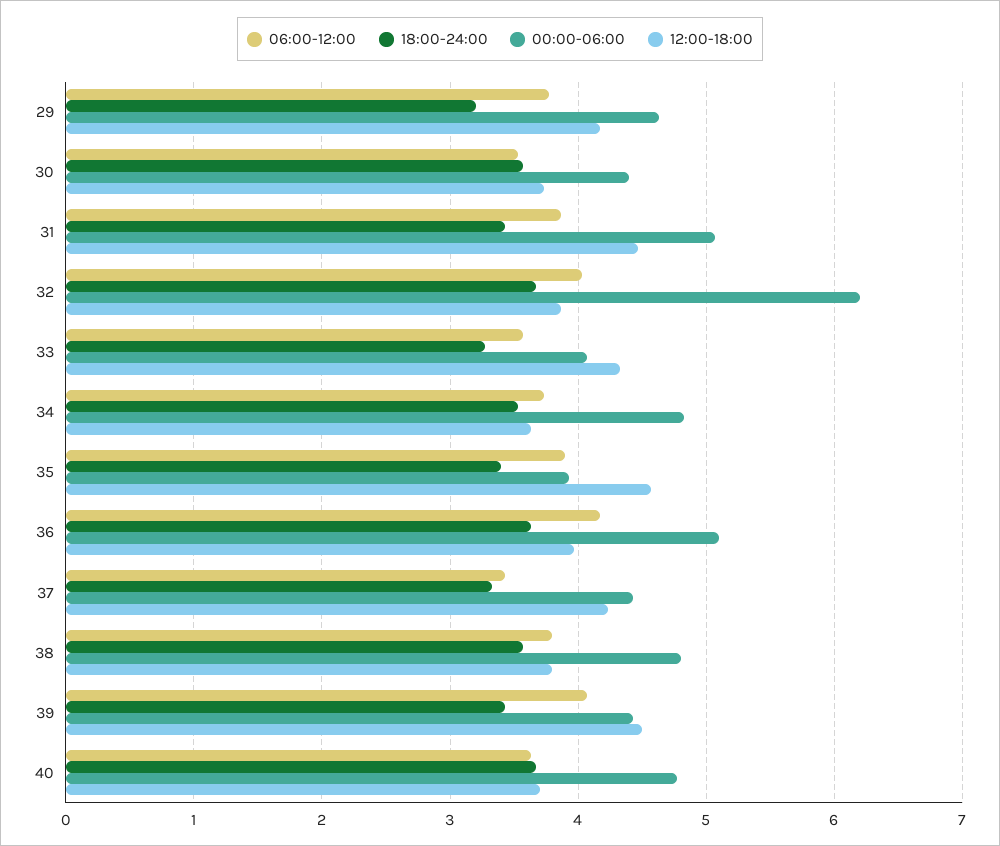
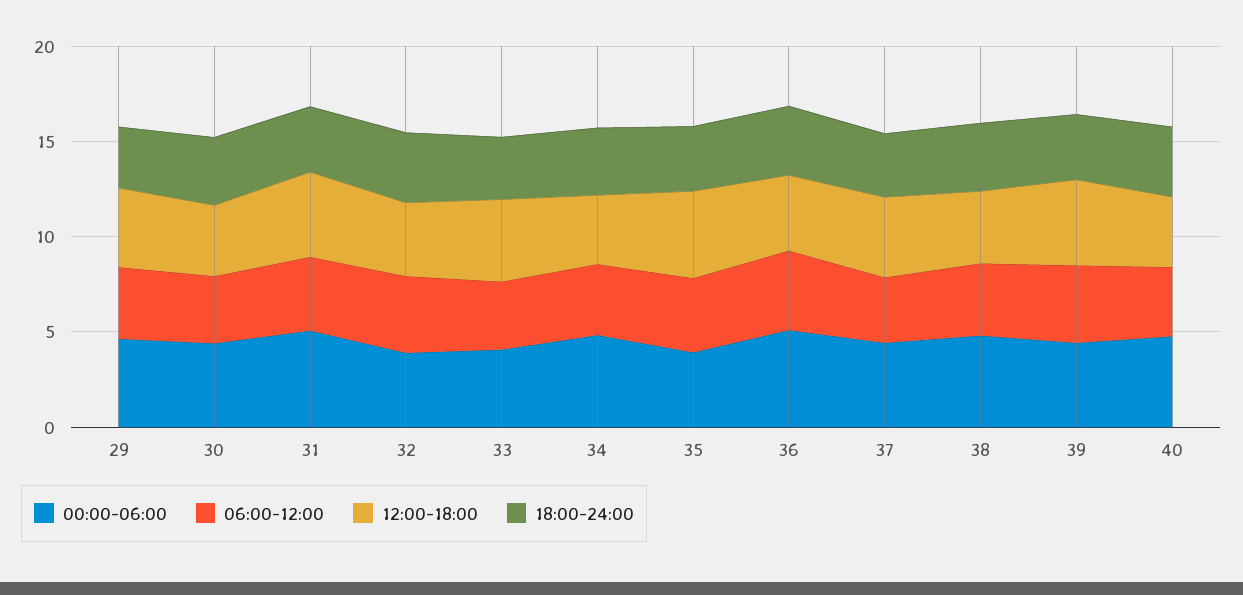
00:00-06:00, 32: 6.2 -> 4

